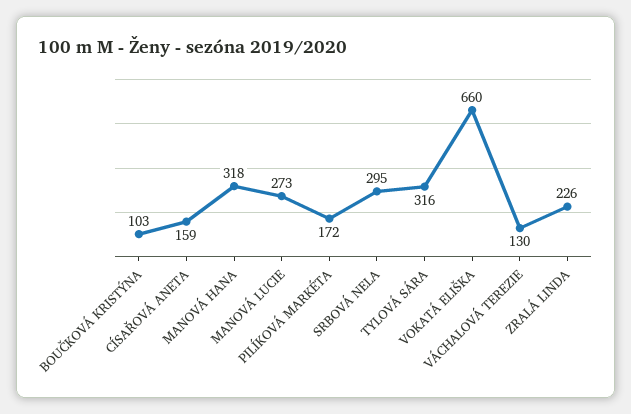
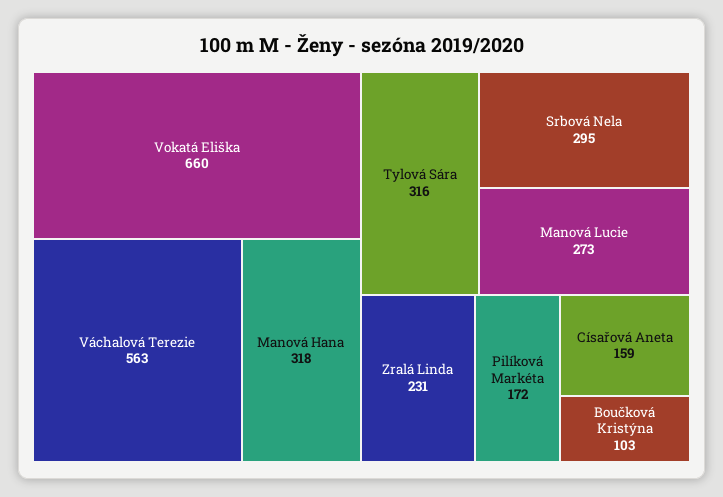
VÁCHALOVÁ TEREZIE: 130 -> 563
ZRALÁ LINDA: 226 -> 231

